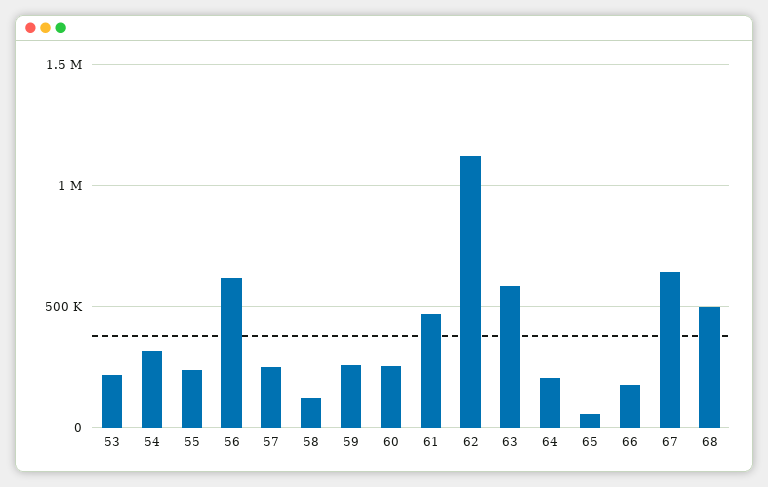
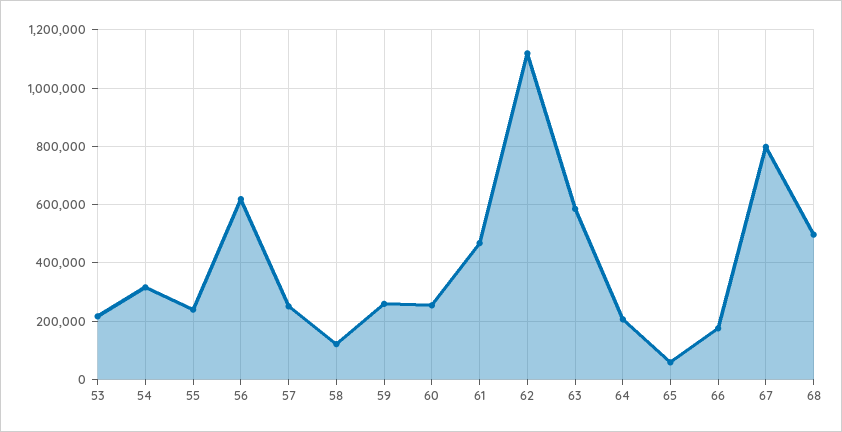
67: 650000 -> 800000

